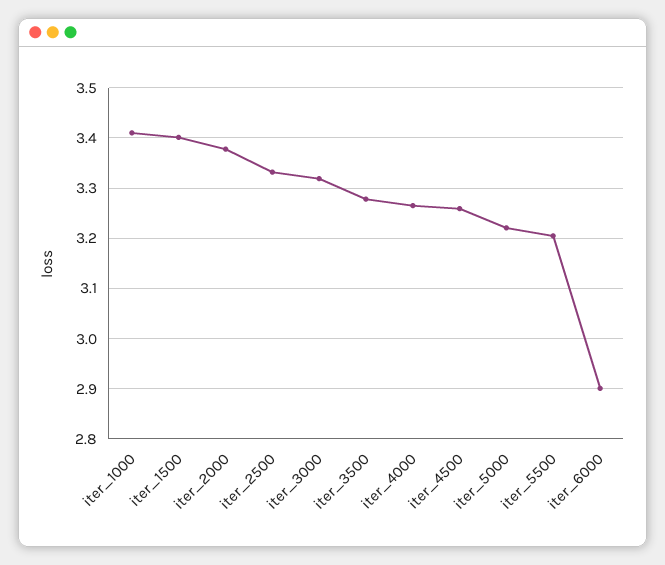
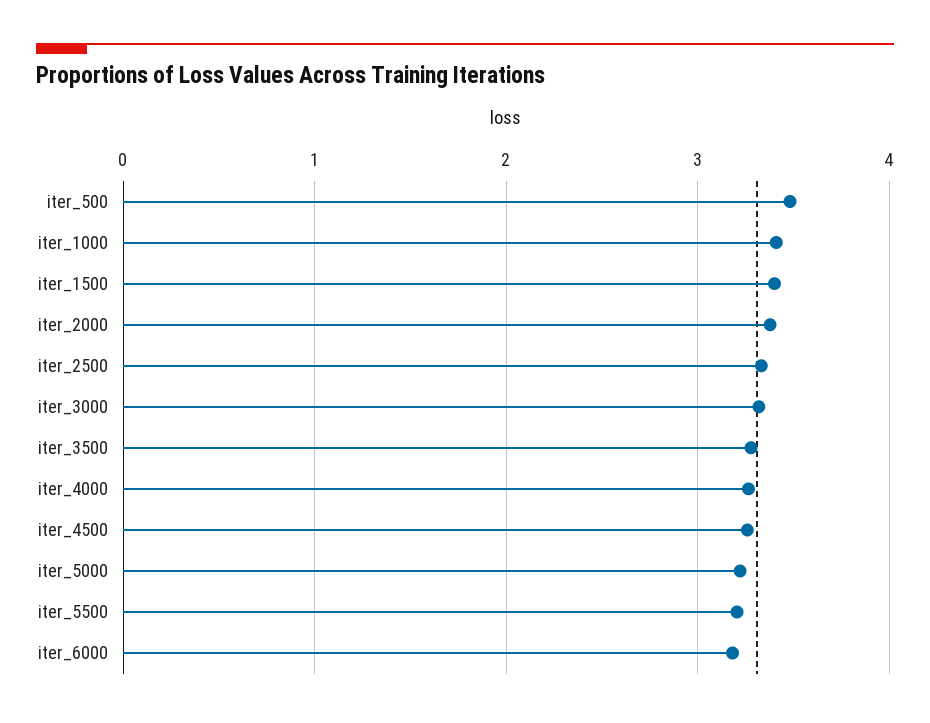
iter_6000: 2.9 -> 3.2
iter_500: none -> 3.5

